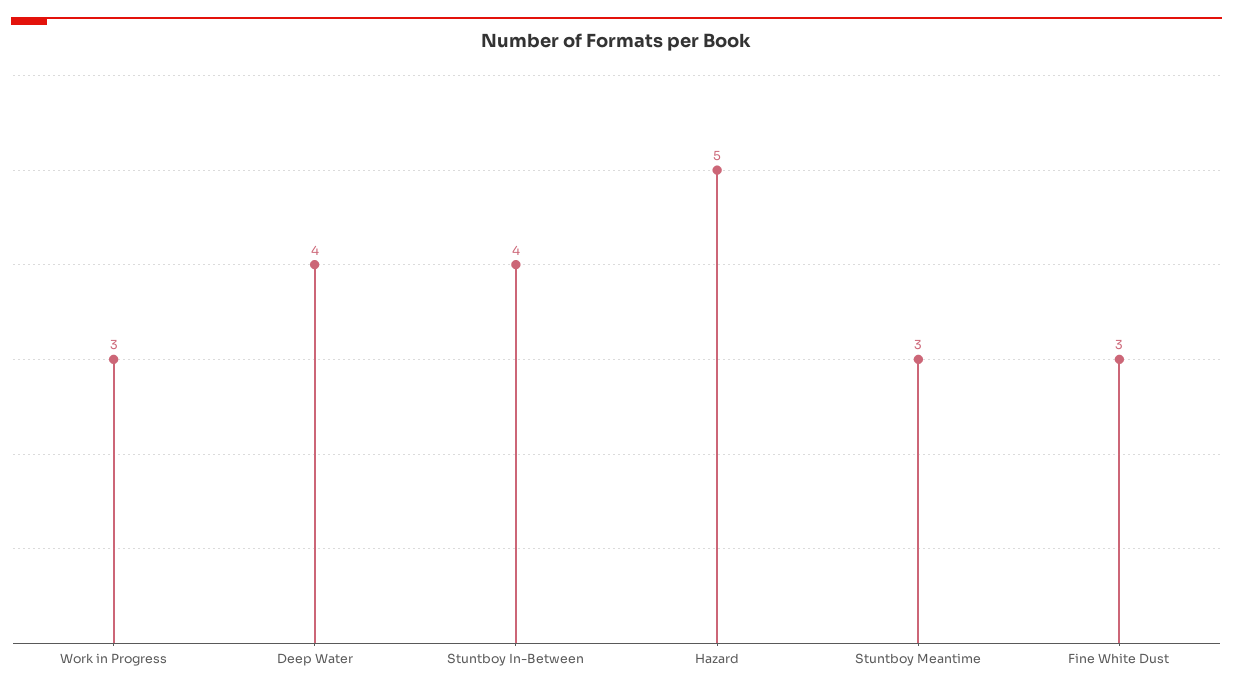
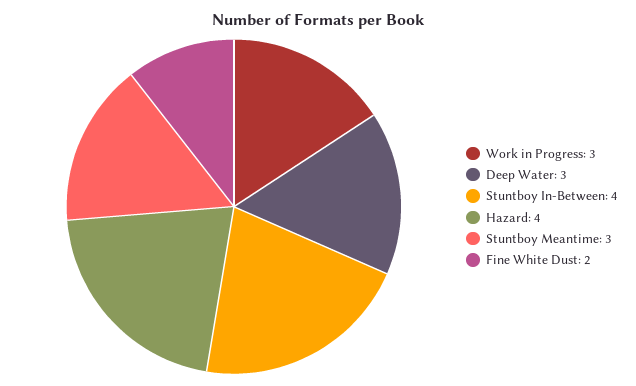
Deep Water: 4 -> 3
Hazard: 5 -> 4
Fine White Dust: 3 -> 2

